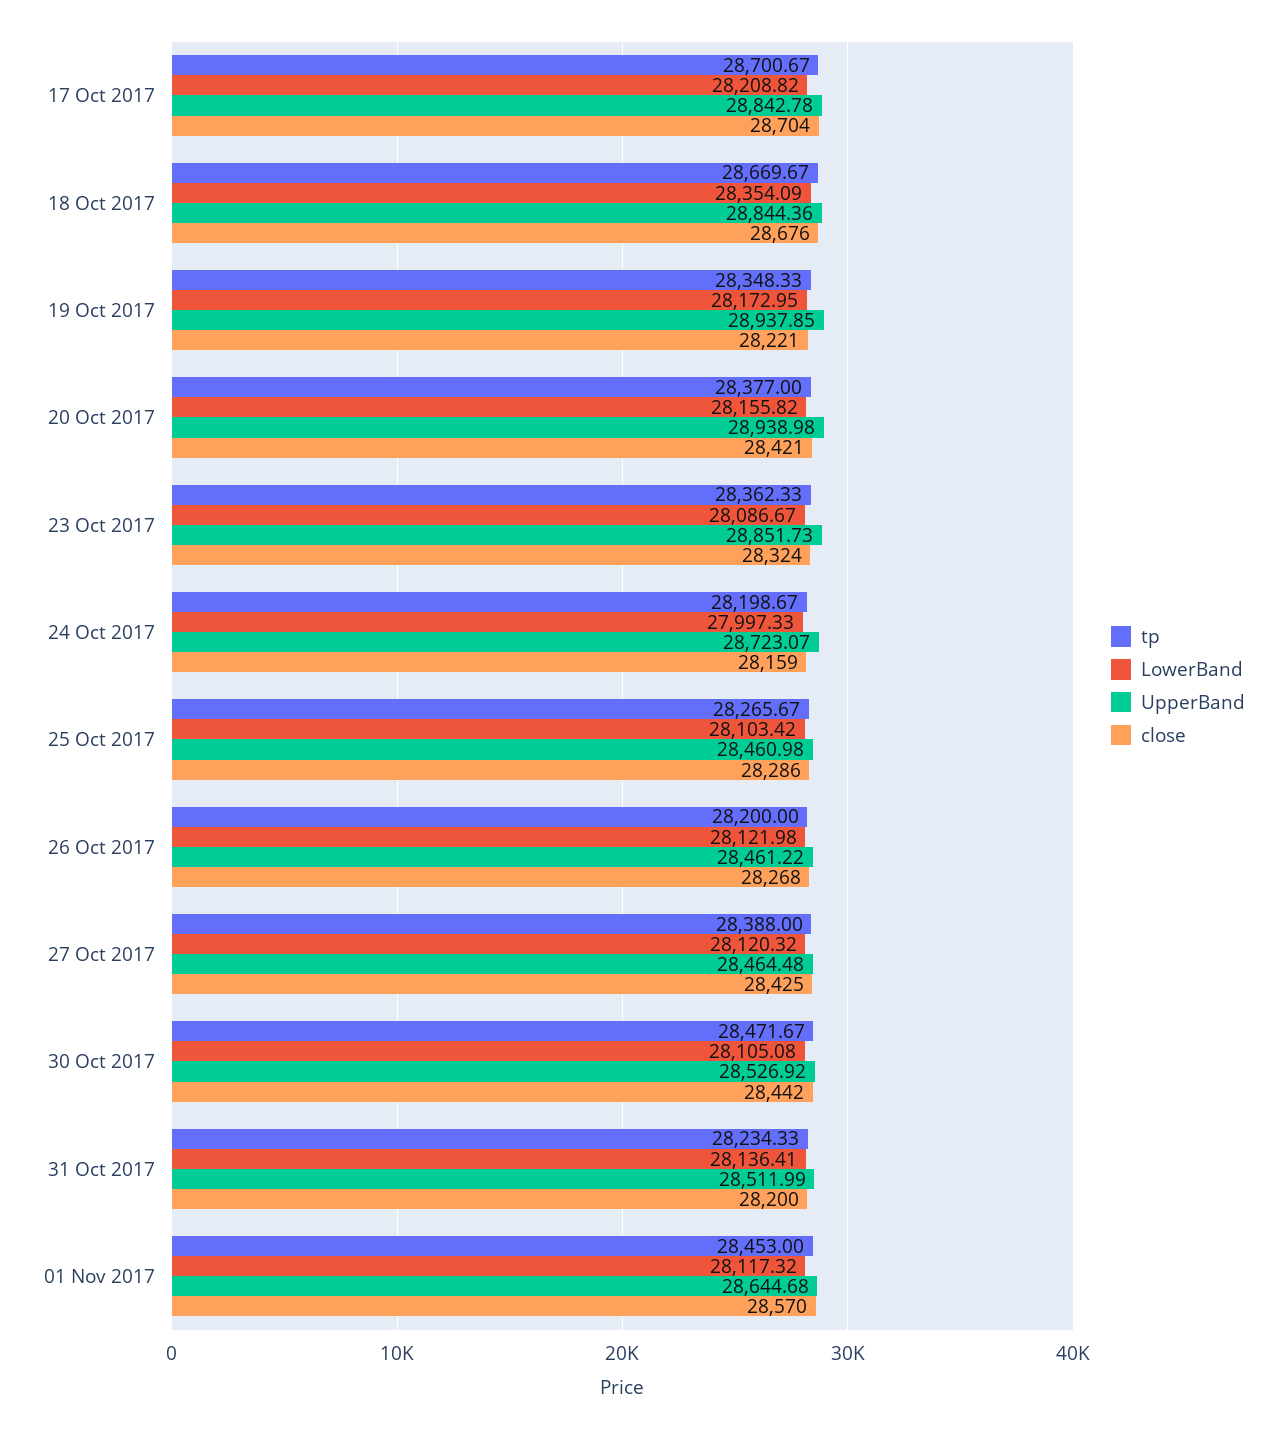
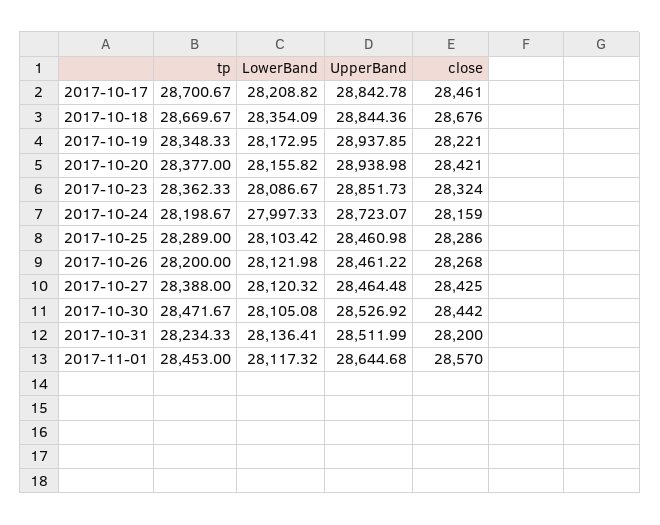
close, 17 Oct 2017: 28704 -> 28461
tp, 25 Oct 2017: 28265.67 -> 28289

